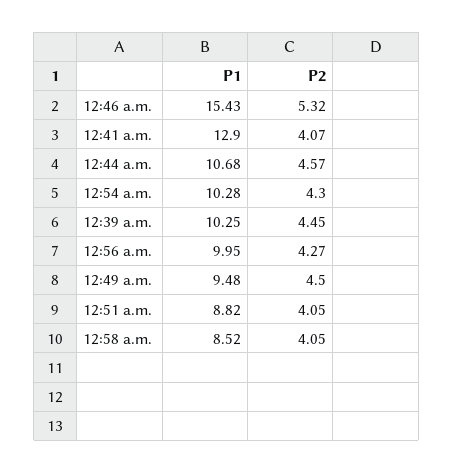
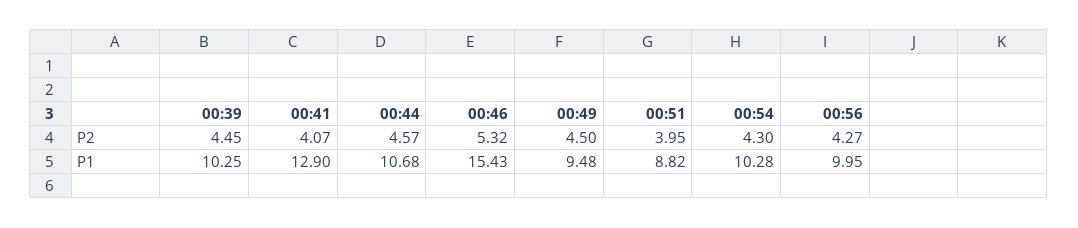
P2, 12:51 a.m.: 4.05 -> 3.95
P1, 12:58 a.m.: 8.52 -> none
P2, 12:58 a.m.: 4.05 -> none

